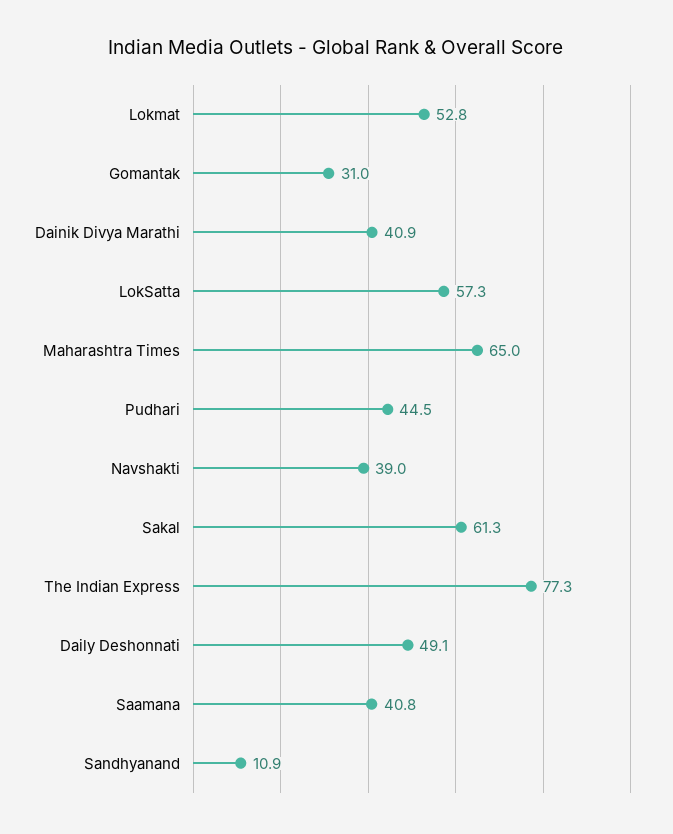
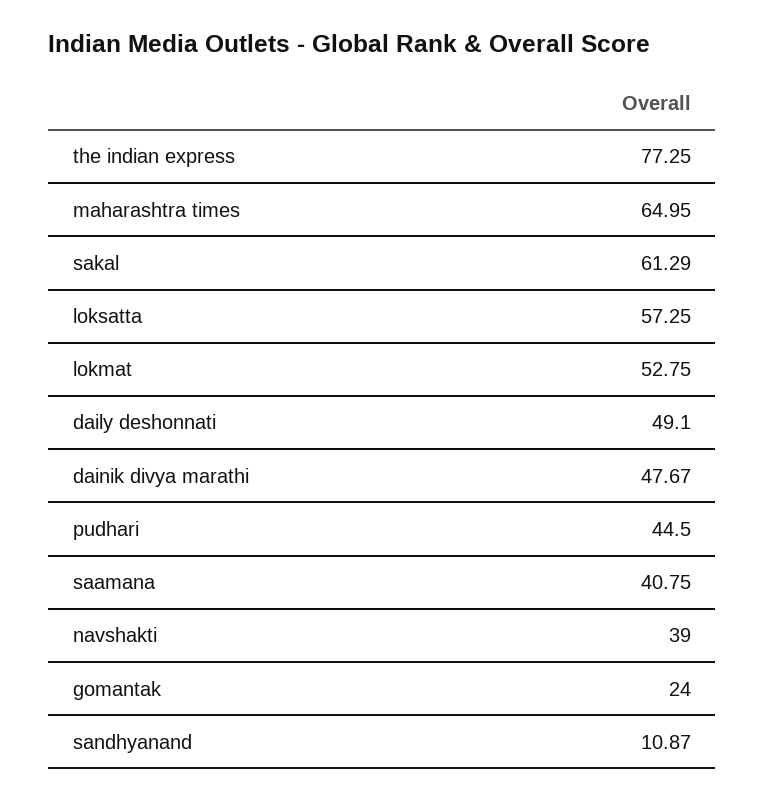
Gomantak: 31 -> 24
Dainik Divya Marathi: 40.9 -> 47.67

